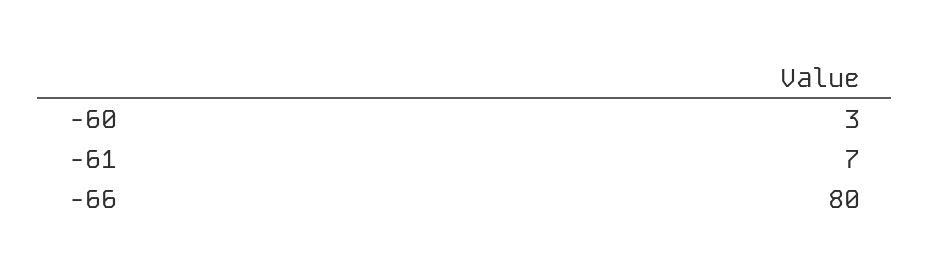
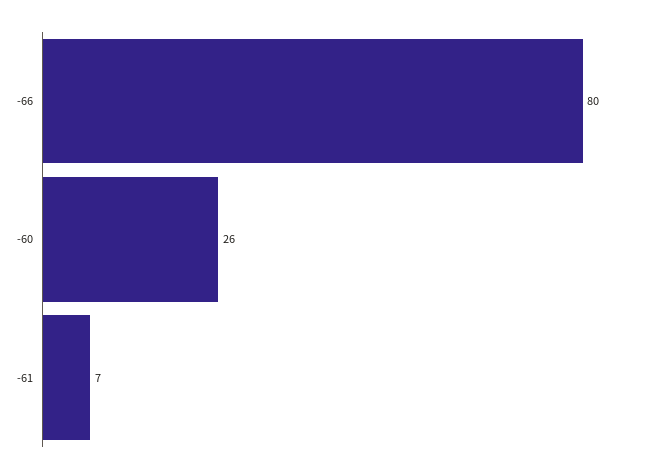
-60: 3 -> 26

